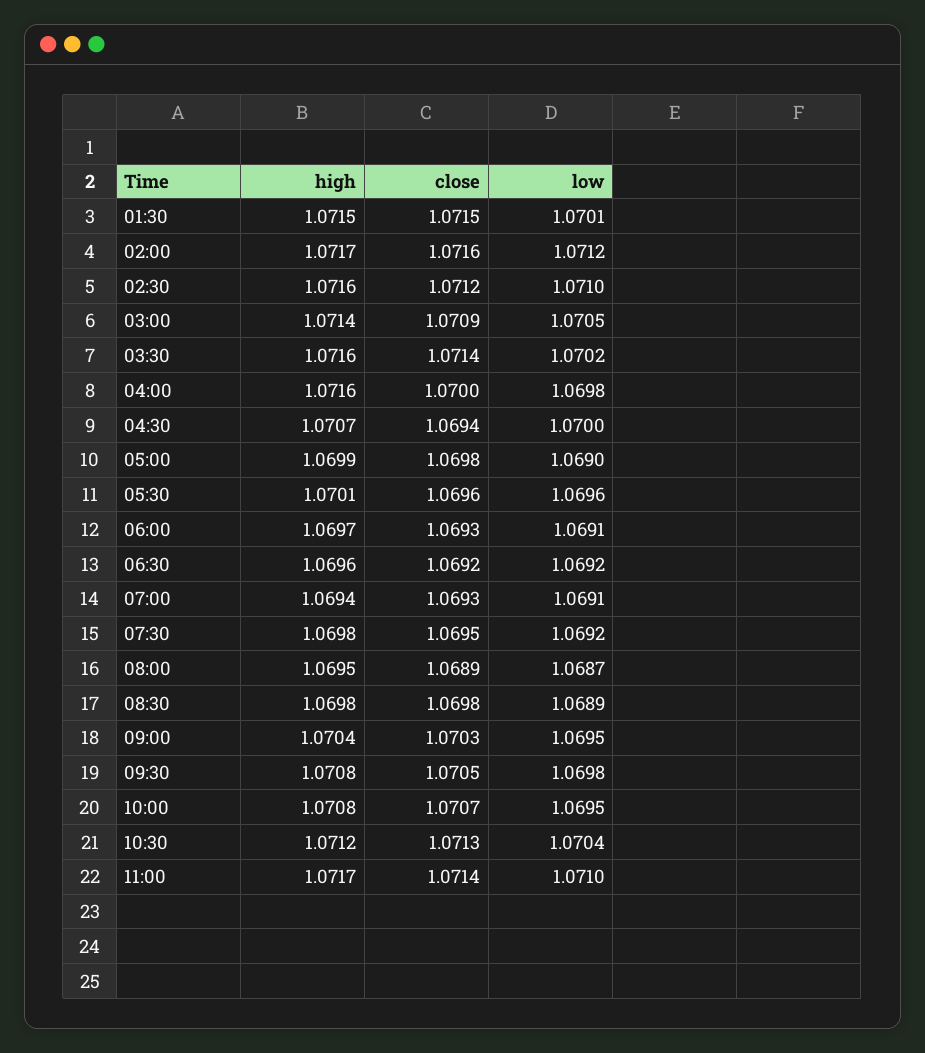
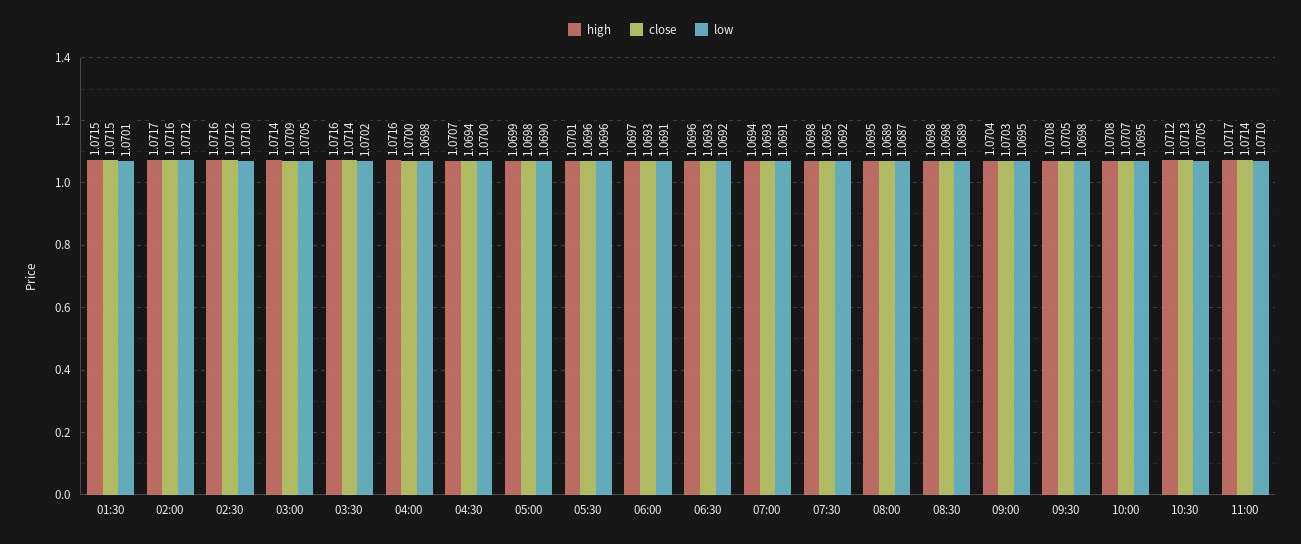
close, 06:30: 1.0692 -> 1.0693
low, 10:30: 1.0704 -> 1.0705

